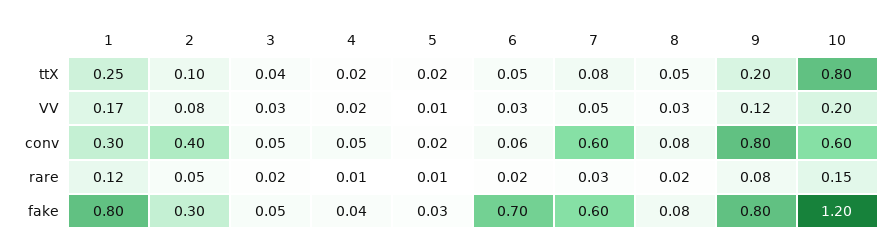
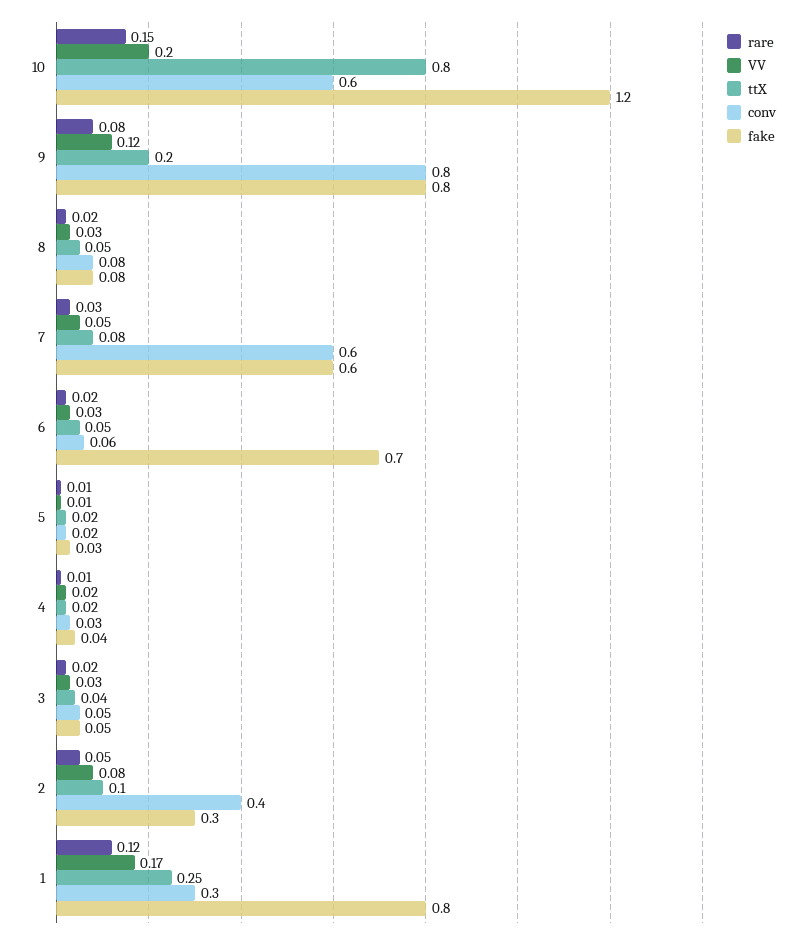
conv, 4: 0.05 -> 0.03

